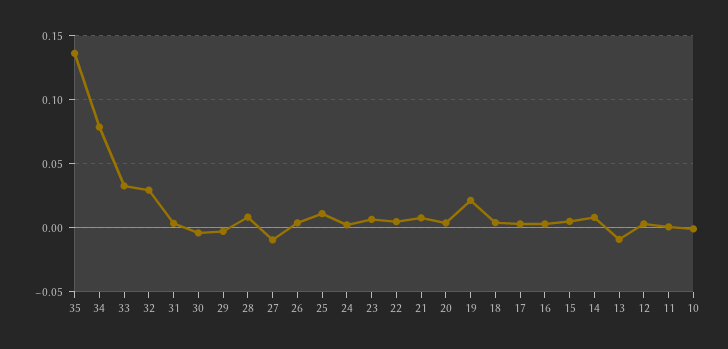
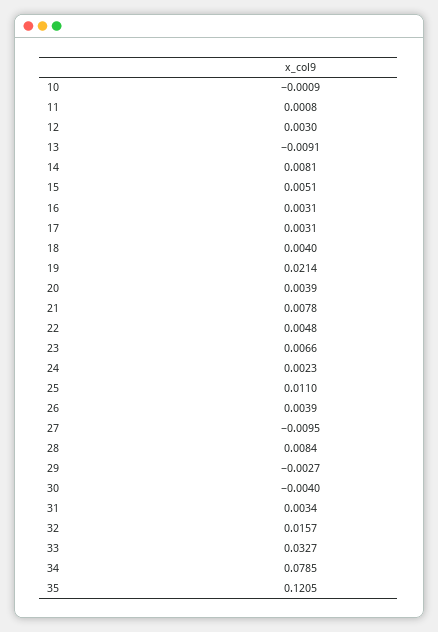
35: 0.135 -> 0.1205
32: 0.03 -> 0.0157

